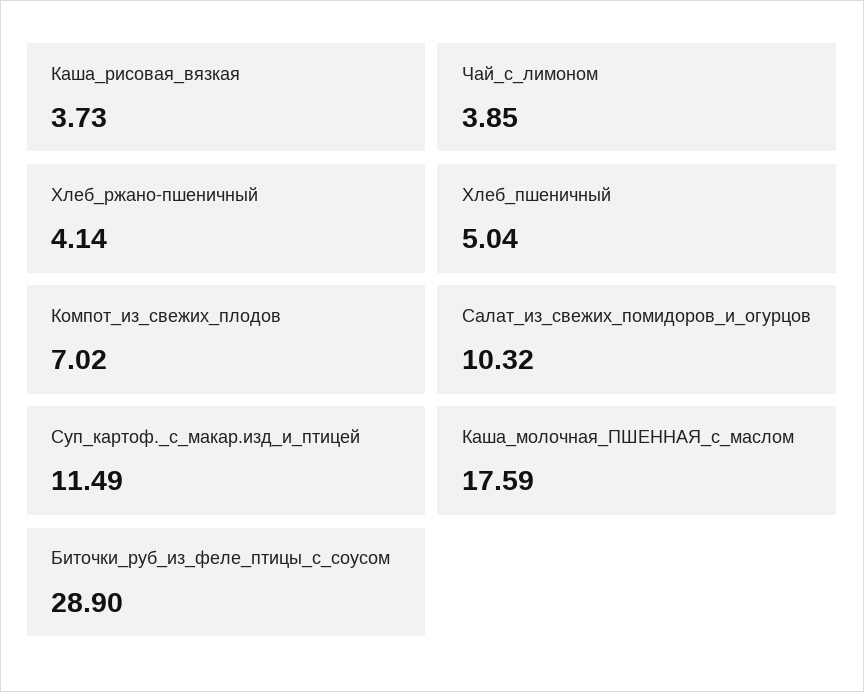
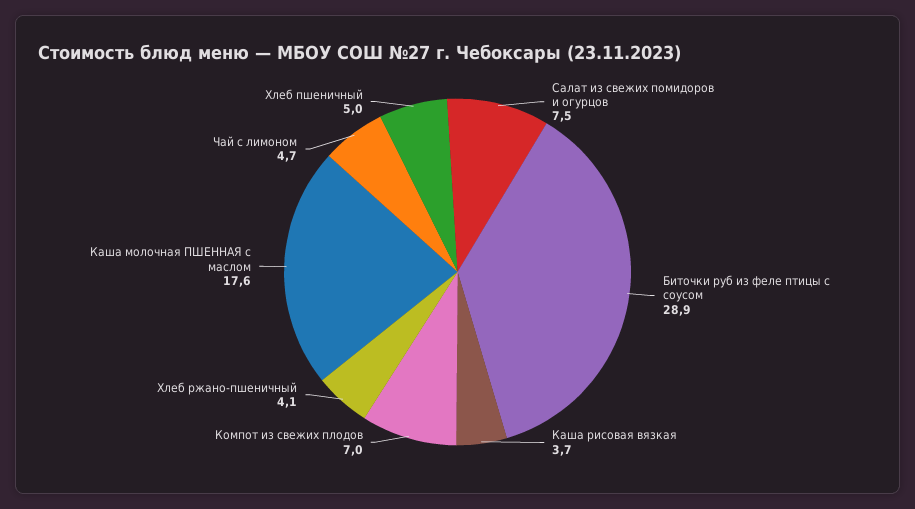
Чай_с_лимоном: 3.85 -> 4.7
Салат_из_свежих_помидоров_и_огурцов: 10.32 -> 7.5
Суп_картоф._с_макар.изд_и_птицей: 11.49 -> none

